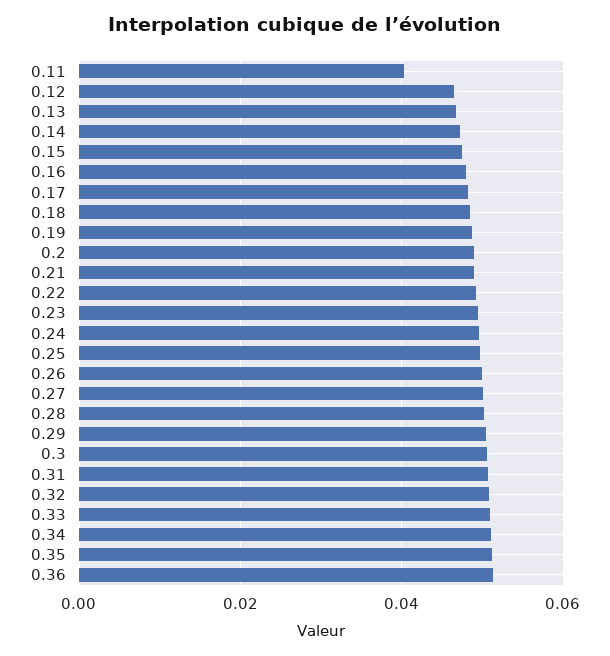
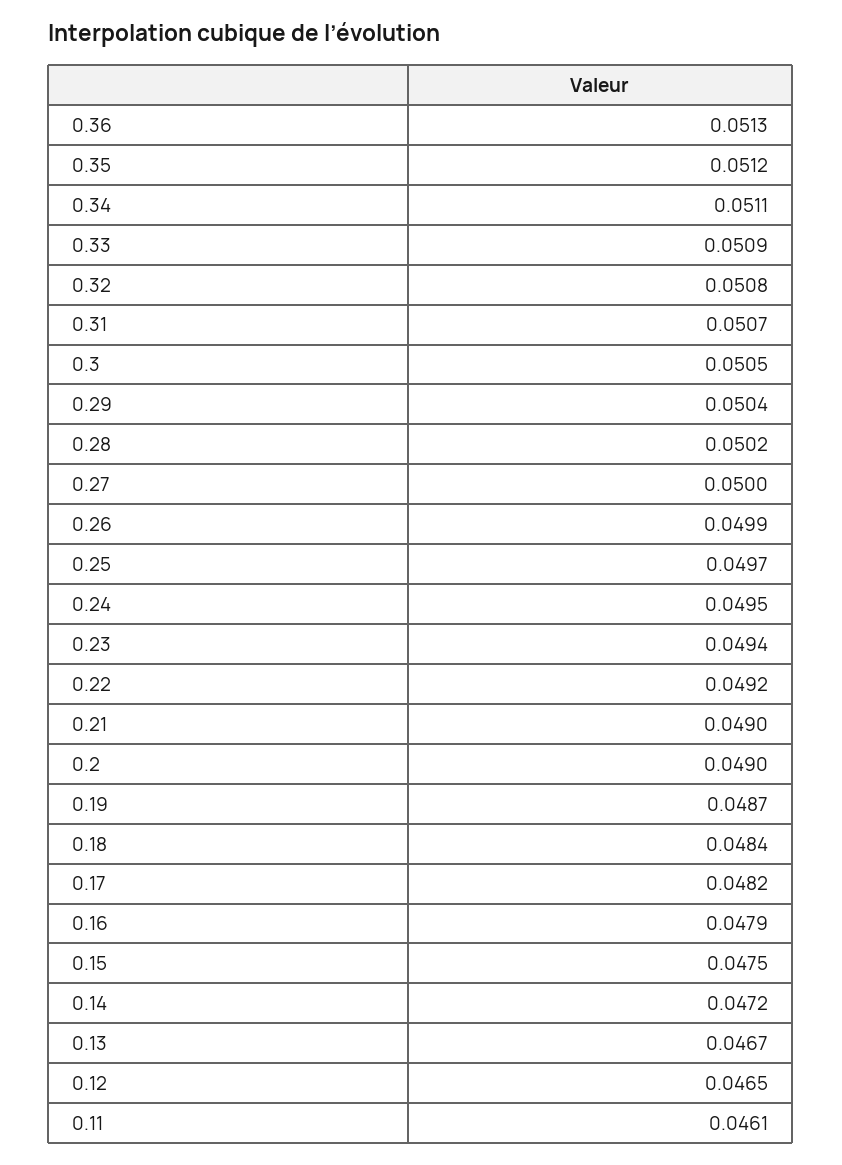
0.11: 0.04 -> 0.0461

